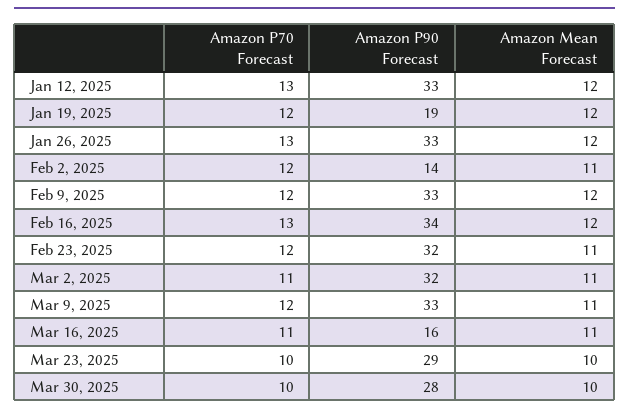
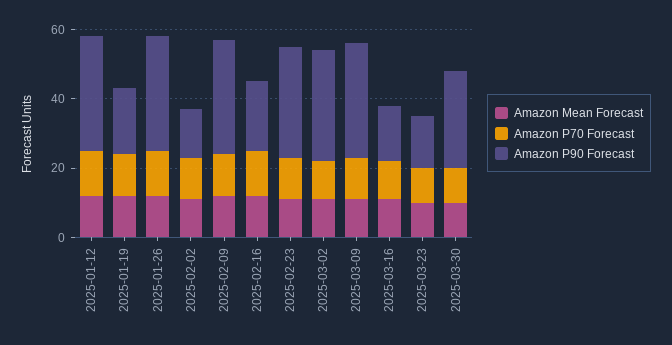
Amazon P90 Forecast, Feb 16, 2025: 34 -> 20
Amazon P90 Forecast, Mar 23, 2025: 29 -> 15

